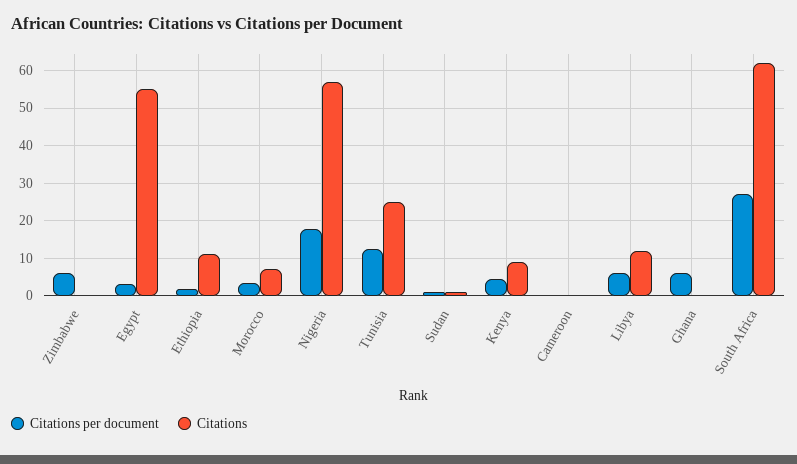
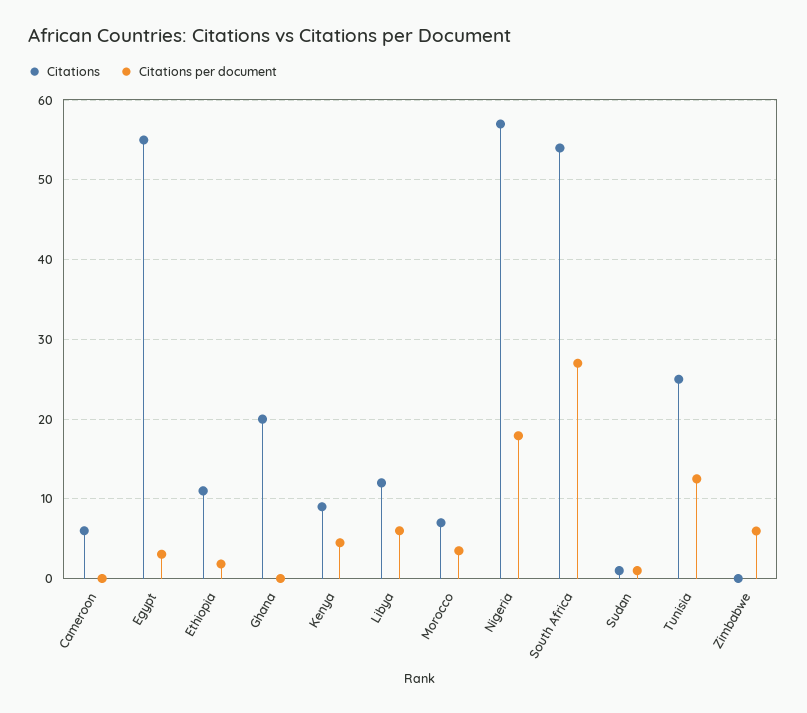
Citations, Cameroon: 0 -> 6
Citations per document, Ghana: 6 -> 0
Citations, Ghana: 0 -> 20
Citations, South Africa: 62 -> 54

